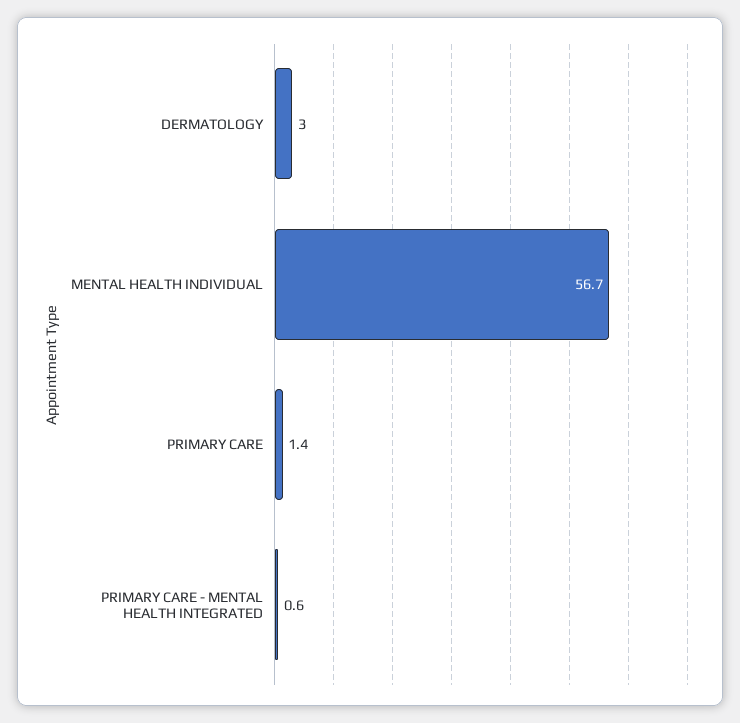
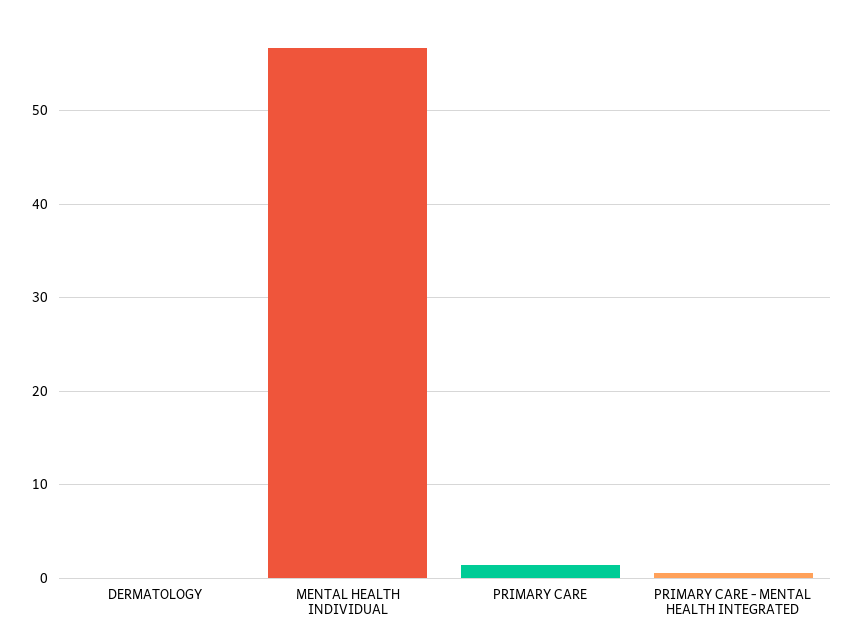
DERMATOLOGY: 3 -> 0

